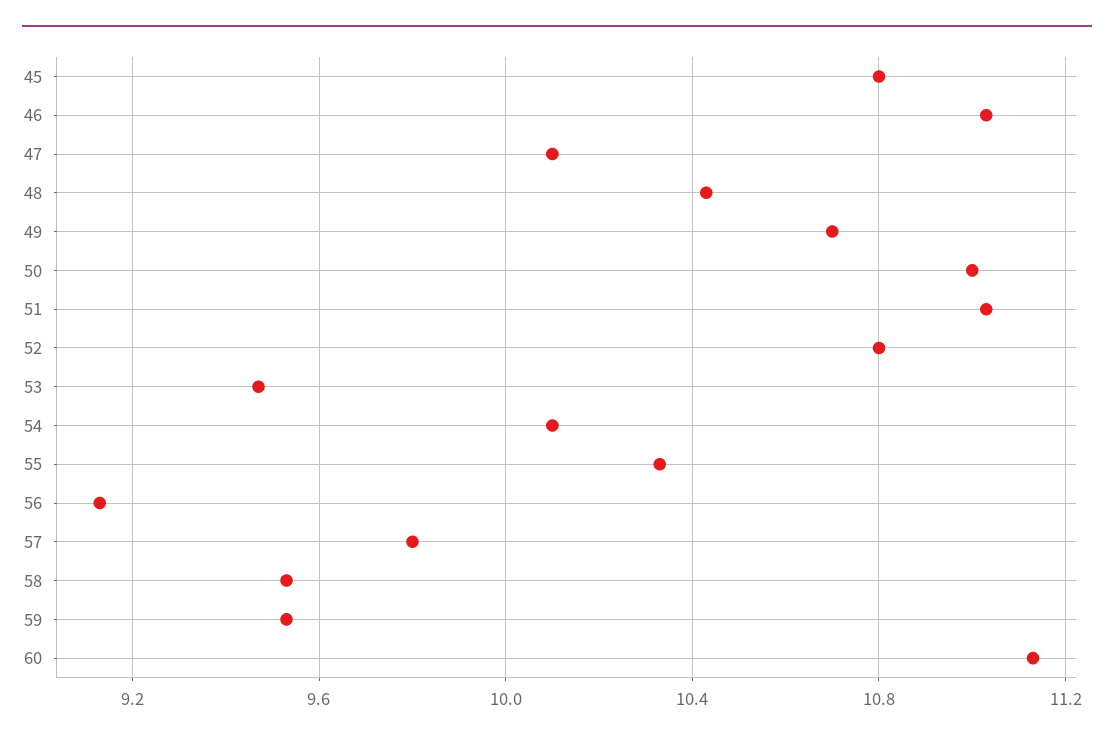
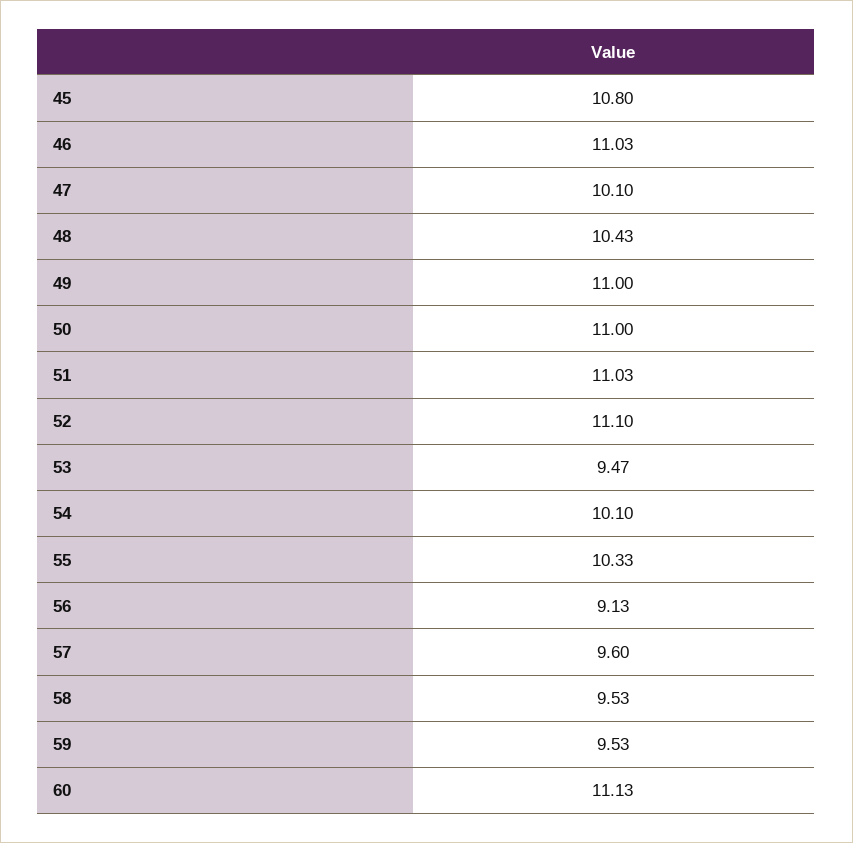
49: 10.7 -> 11
52: 10.8 -> 11.1
57: 9.8 -> 9.6

